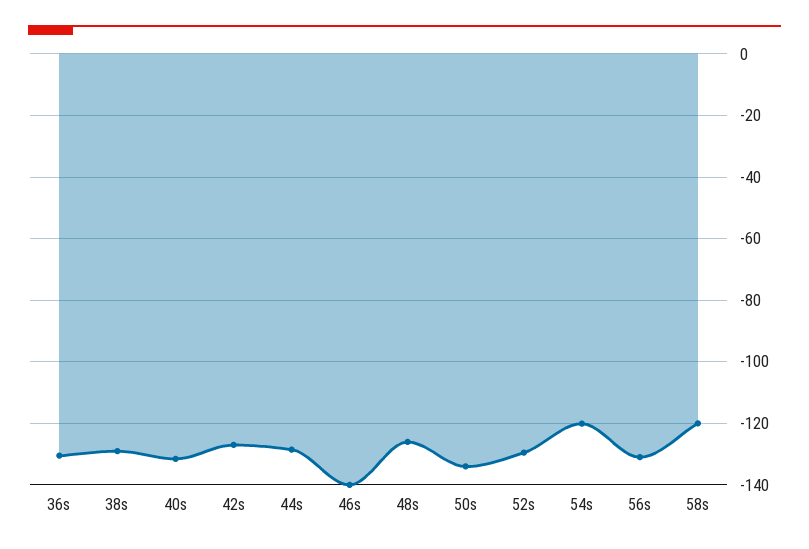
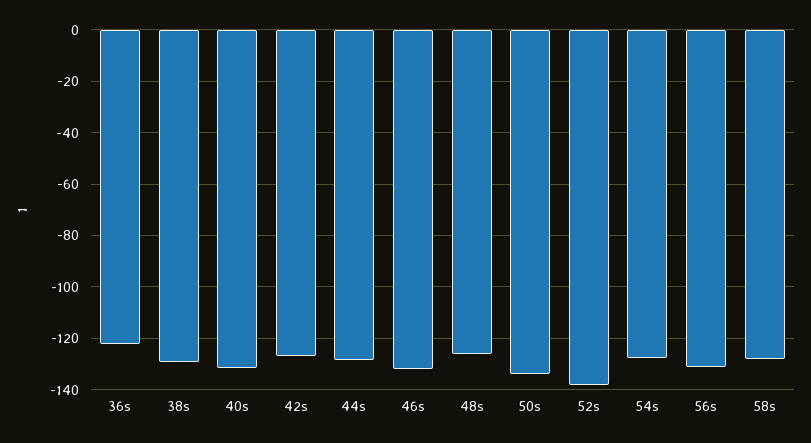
36s: -130 -> -122.5
46s: -140 -> -132.5
52s: -130 -> -137.5
54s: -120 -> -127.5
58s: -120 -> -127.5

